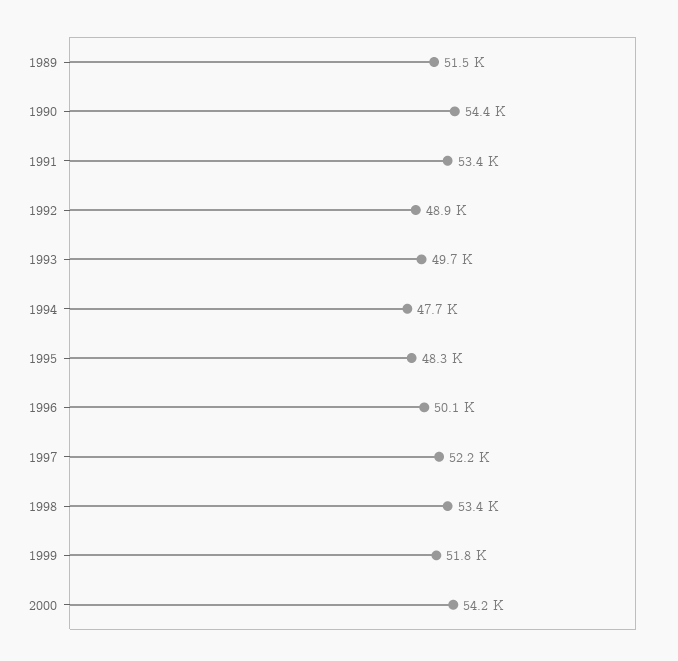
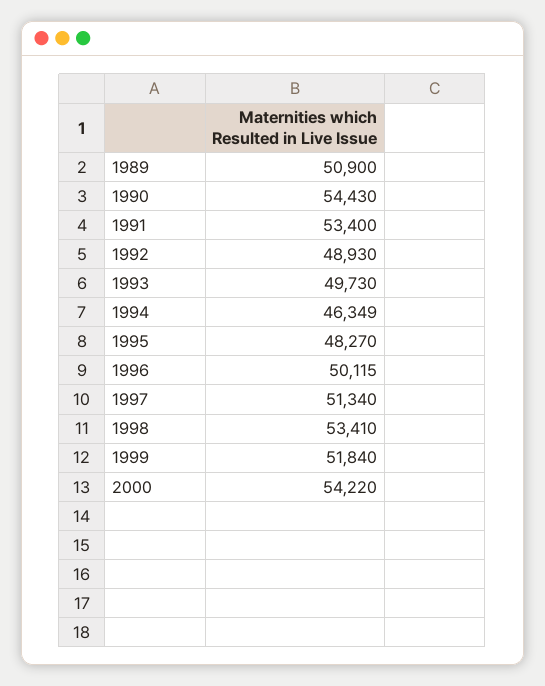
1989: 51500 -> 50900
1994: 47700 -> 46349
1997: 52200 -> 51340

